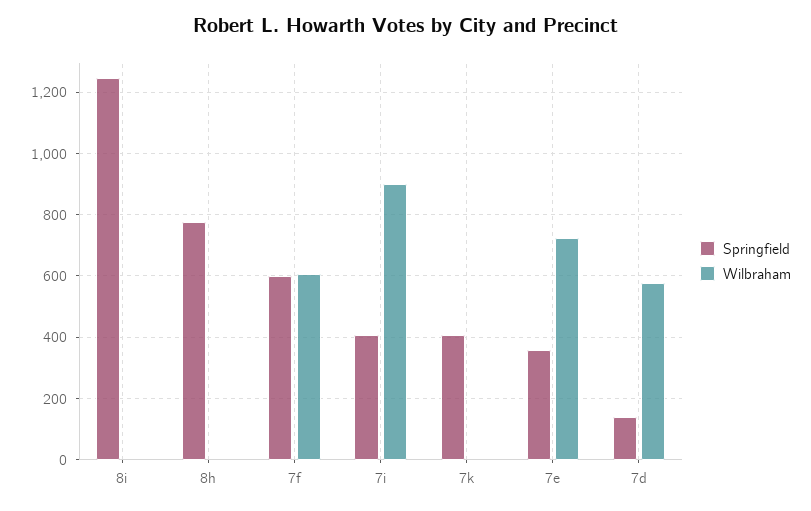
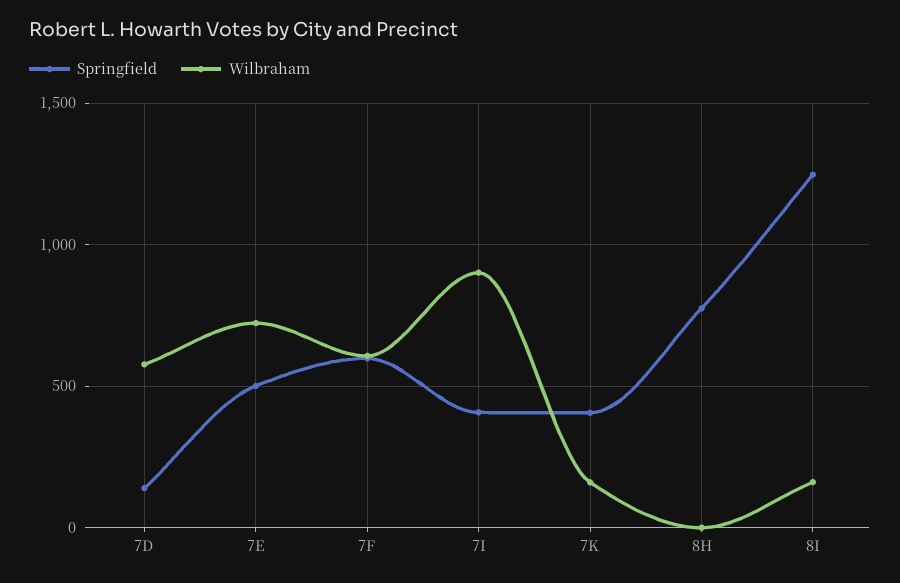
Wilbraham, 8i: 0 -> 150
Wilbraham, 7k: 0 -> 150
Springfield, 7e: 360 -> 500

